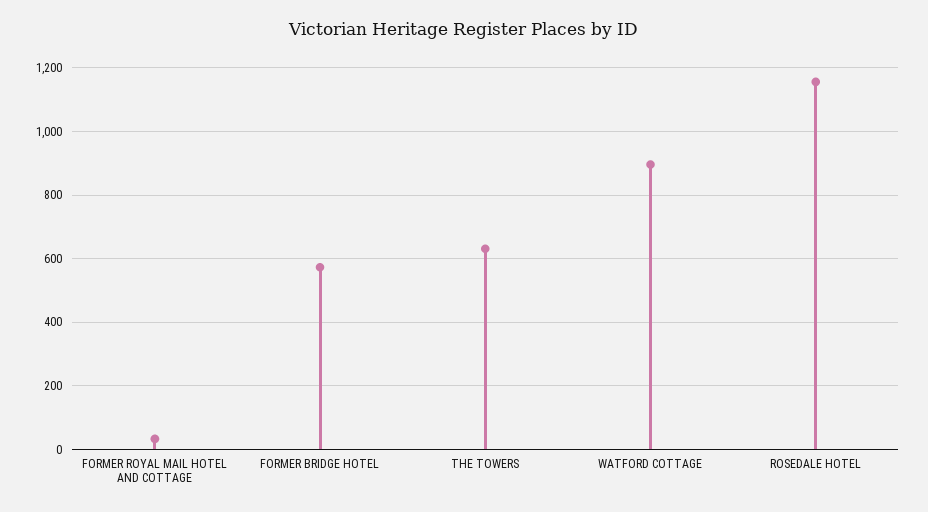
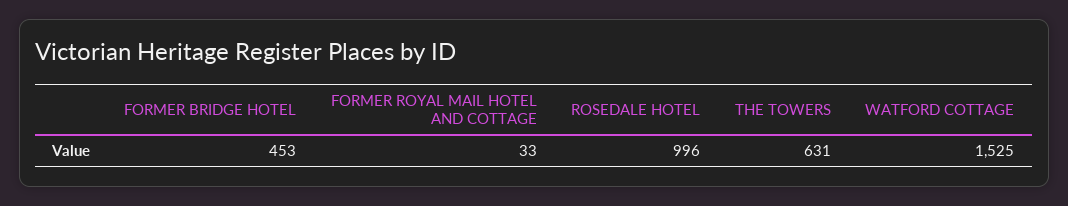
FORMER BRIDGE HOTEL: 580 -> 453
WATFORD COTTAGE: 900 -> 1525
ROSEDALE HOTEL: 1160 -> 996

